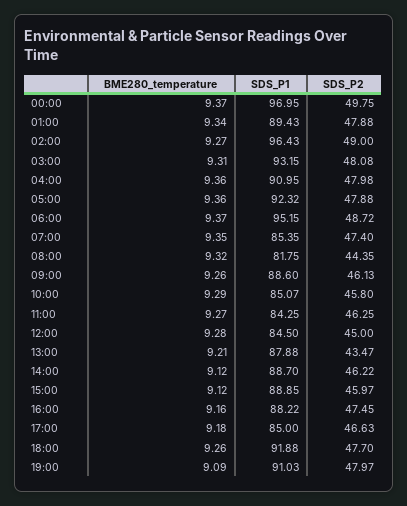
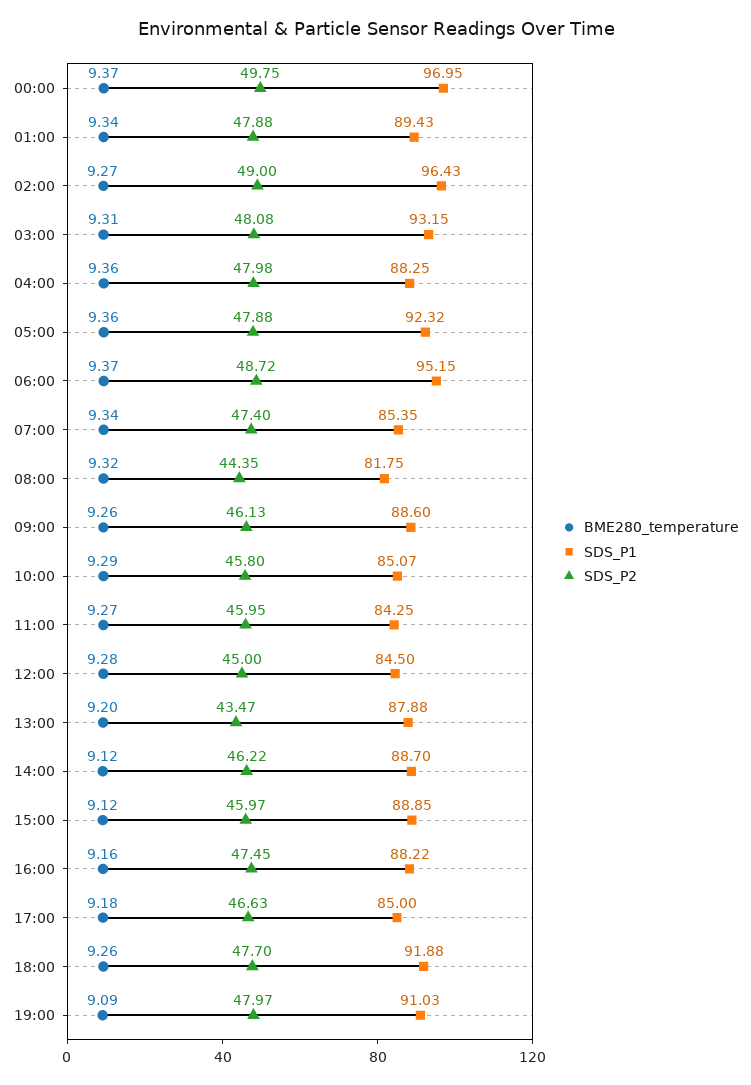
SDS_P1, 04:00: 90.95 -> 88.25
BME280_temperature, 07:00: 9.35 -> 9.34
SDS_P2, 11:00: 46.25 -> 45.95
BME280_temperature, 13:00: 9.21 -> 9.2

